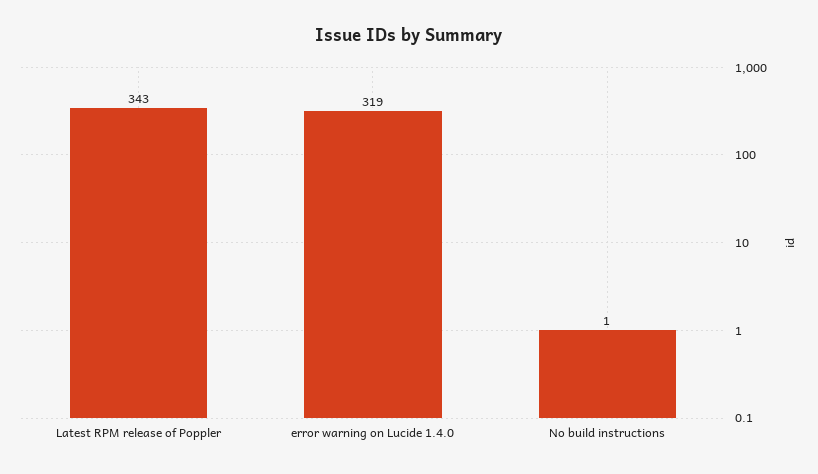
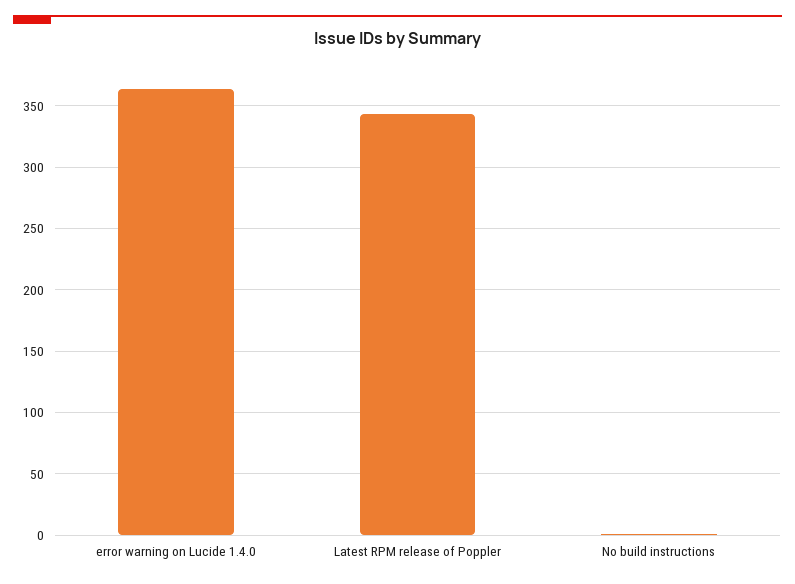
error warning on Lucide 1.4.0: 319 -> 365

